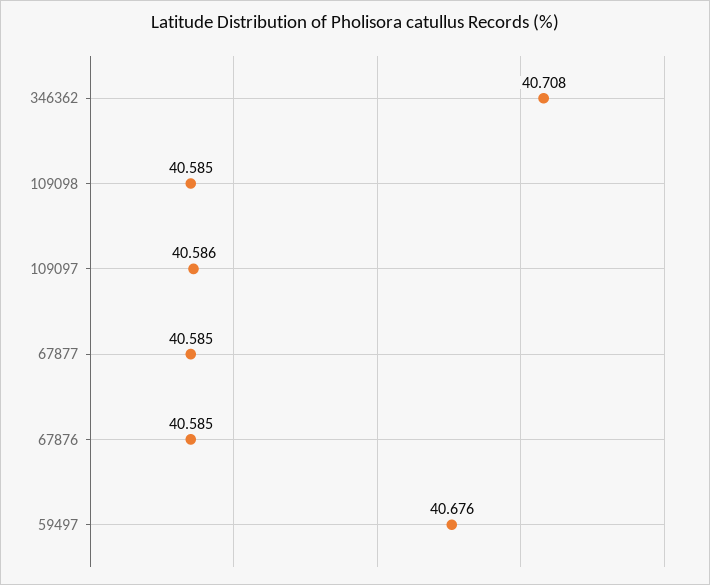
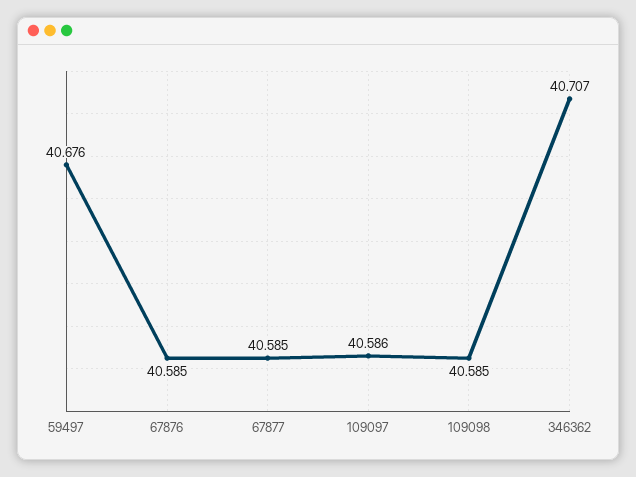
346362: 40.708 -> 40.707

